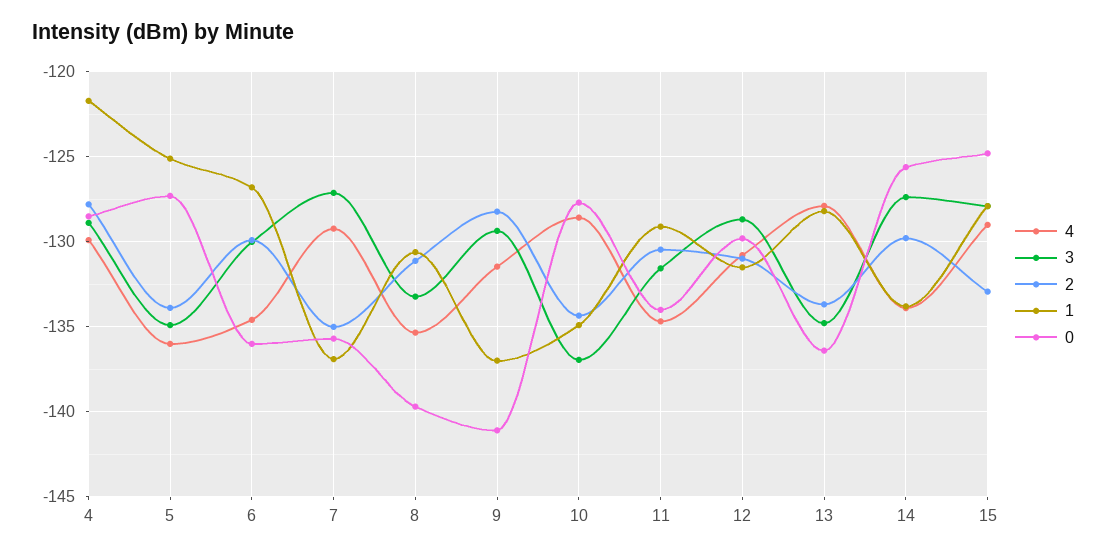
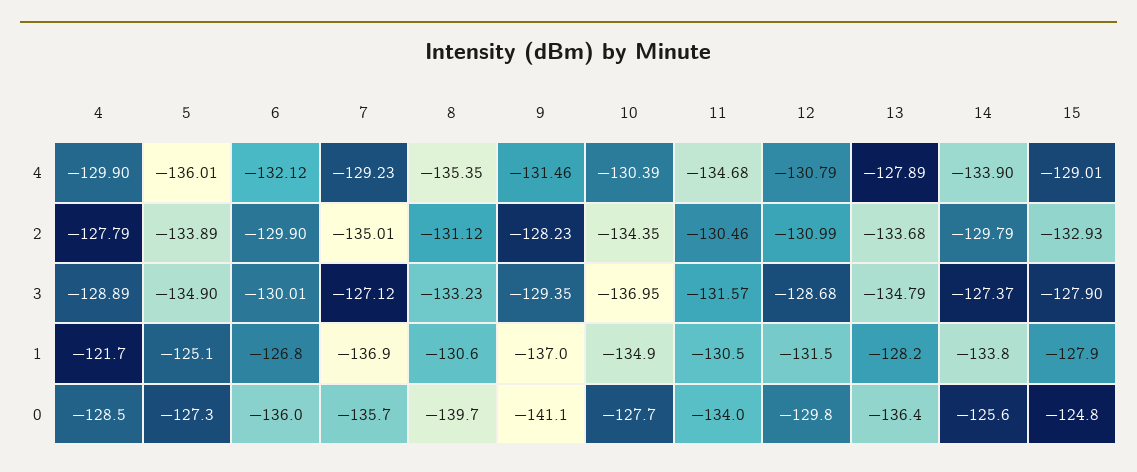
4, 6: -134.5 -> -132.12
4, 10: -128.5 -> -130.39
1, 11: -129 -> -130.5

